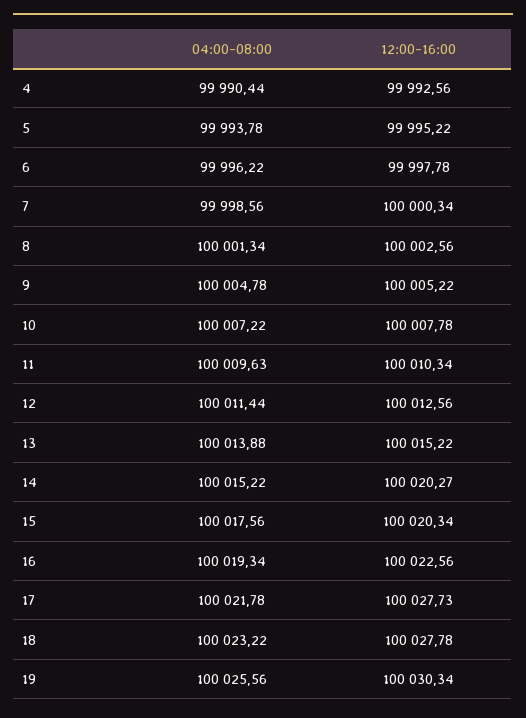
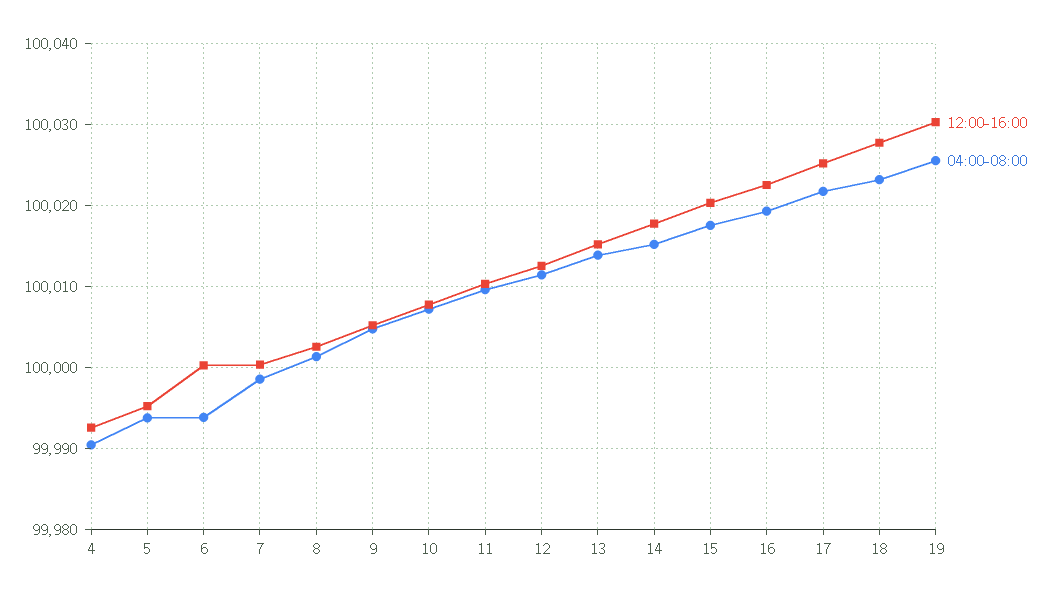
04:00-08:00, 6: 99996.22 -> 99994
12:00-16:00, 6: 99997.78 -> 100000
12:00-16:00, 14: 100020.27 -> 100018
12:00-16:00, 17: 100027.73 -> 100025

